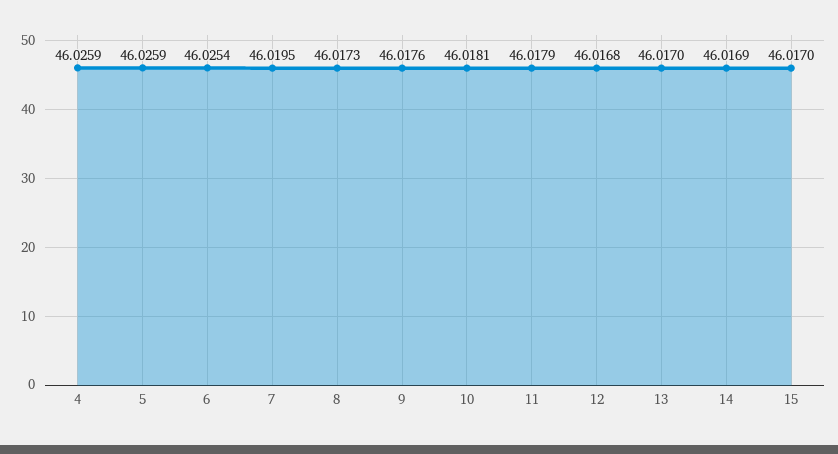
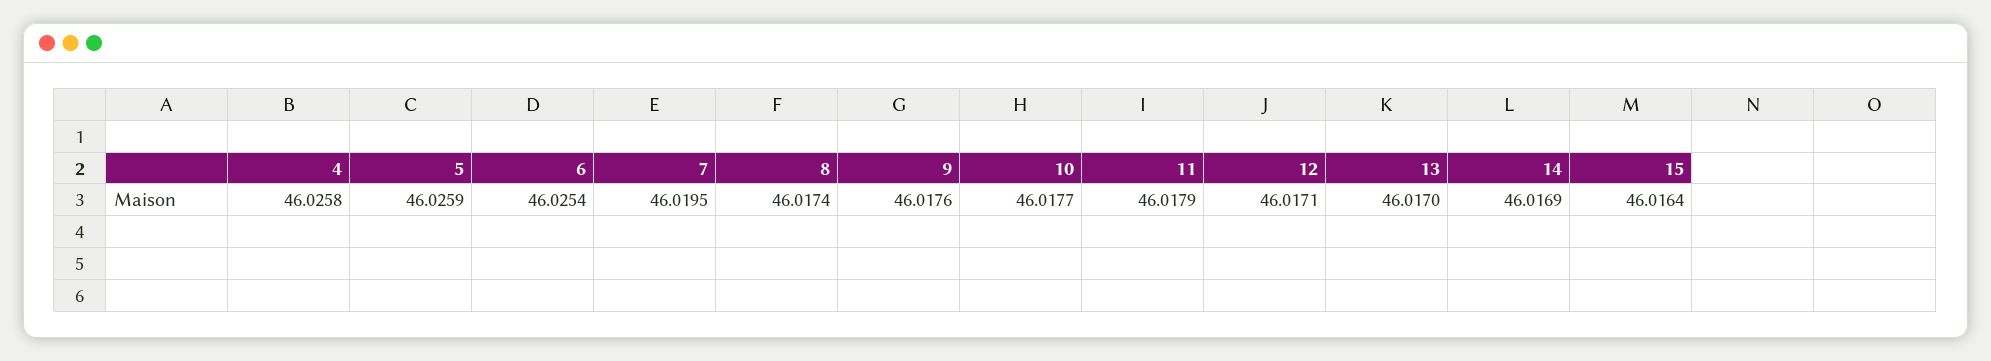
4: 46.0259 -> 46.0258
8: 46.0173 -> 46.0174
10: 46.0181 -> 46.0177
12: 46.0168 -> 46.0171
15: 46.017 -> 46.0164

